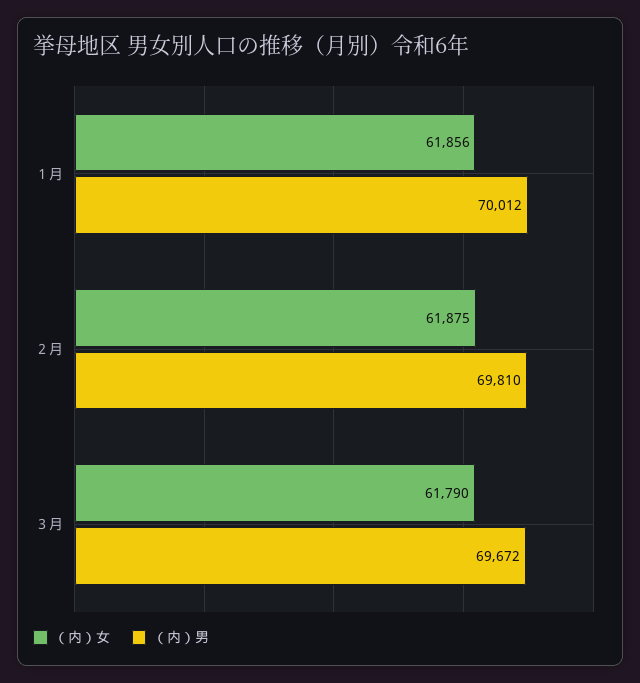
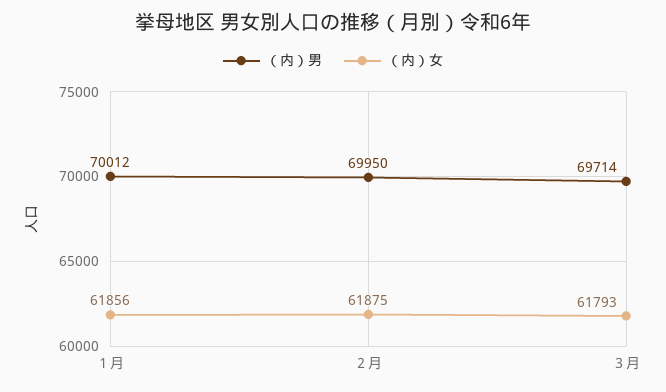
（内）男, ２月: 69810 -> 69950
（内）女, ３月: 61790 -> 61793
（内）男, ３月: 69672 -> 69714

